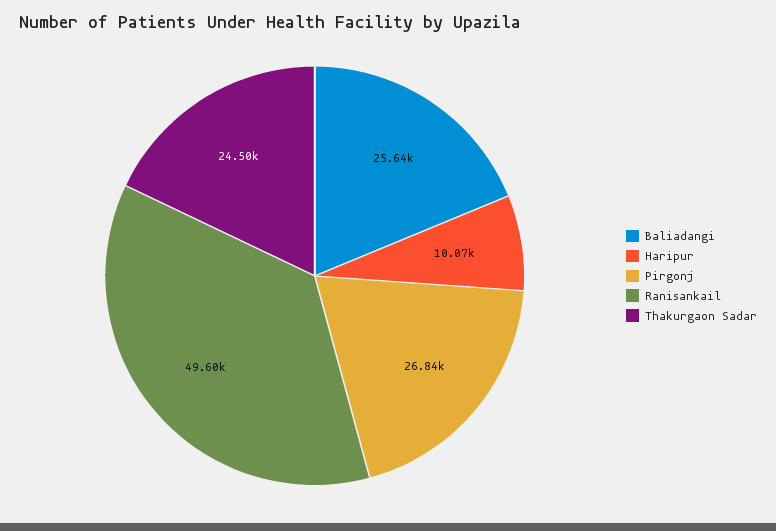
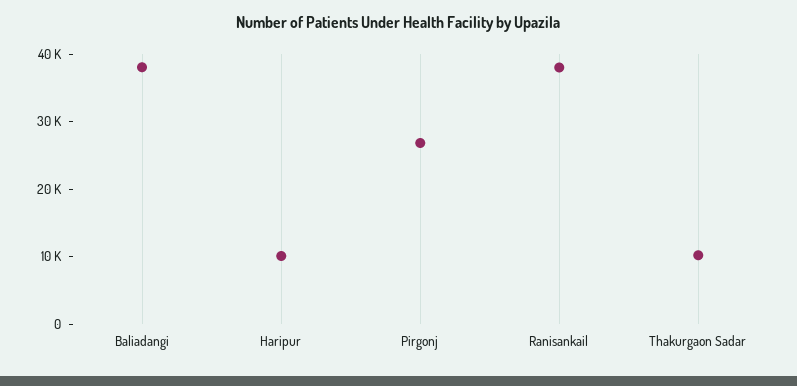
Baliadangi: 25640 -> 38000
Ranisankail: 49600 -> 38000
Thakurgaon Sadar: 24500 -> 10000

